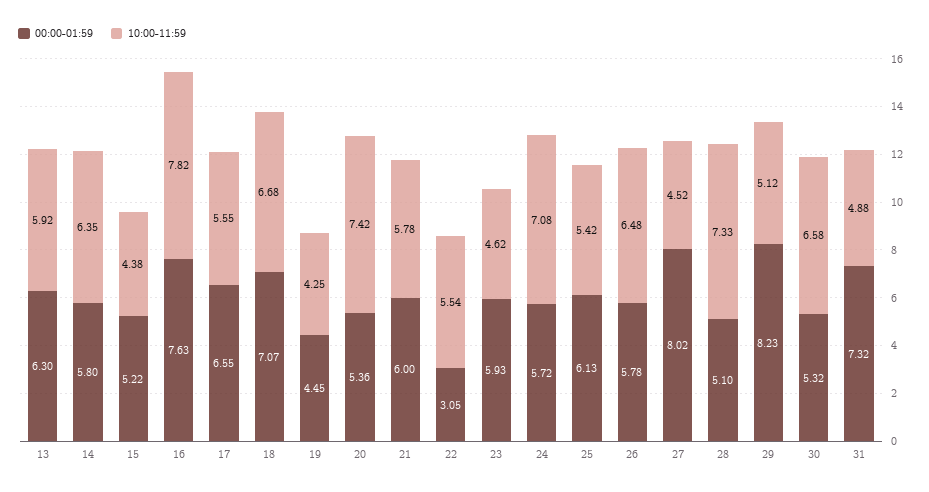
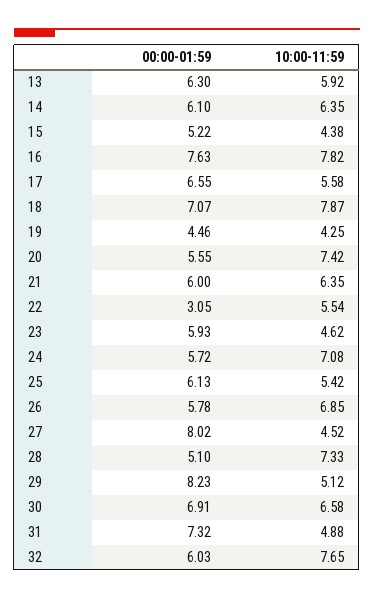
00:00-01:59, 14: 5.8 -> 6.1
10:00-11:59, 17: 5.55 -> 5.58
10:00-11:59, 18: 6.68 -> 7.87
00:00-01:59, 19: 4.45 -> 4.46
00:00-01:59, 20: 5.36 -> 5.55
10:00-11:59, 21: 5.78 -> 6.35
10:00-11:59, 26: 6.48 -> 6.85
00:00-01:59, 30: 5.32 -> 6.91
00:00-01:59, 32: none -> 6.03
10:00-11:59, 32: none -> 7.65

